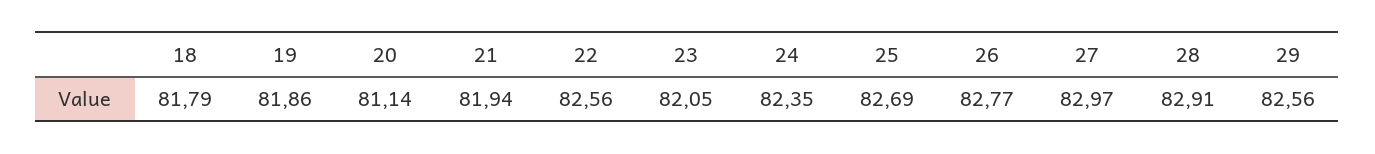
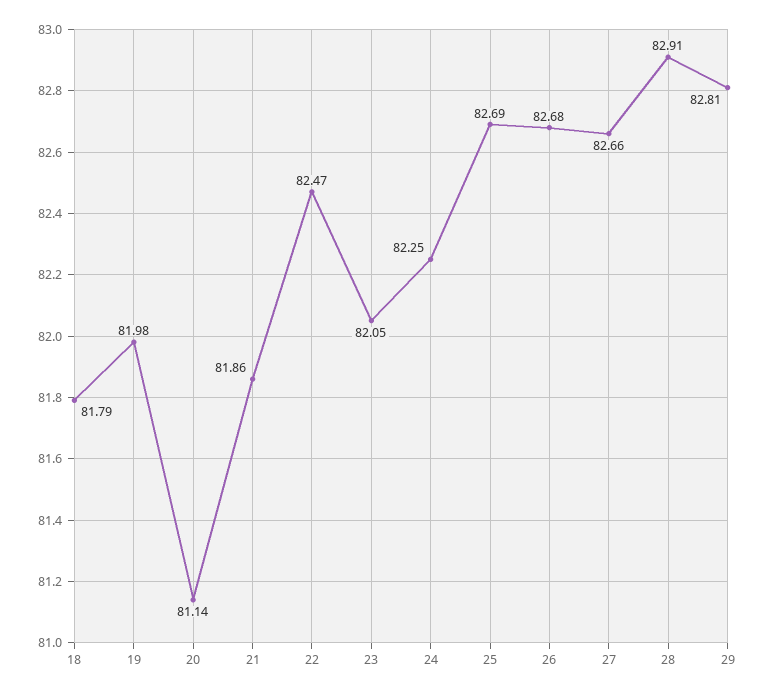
19: 81.86 -> 81.98
21: 81.94 -> 81.86
22: 82.56 -> 82.47
24: 82.35 -> 82.25
26: 82.77 -> 82.68
27: 82.97 -> 82.66
29: 82.56 -> 82.81

